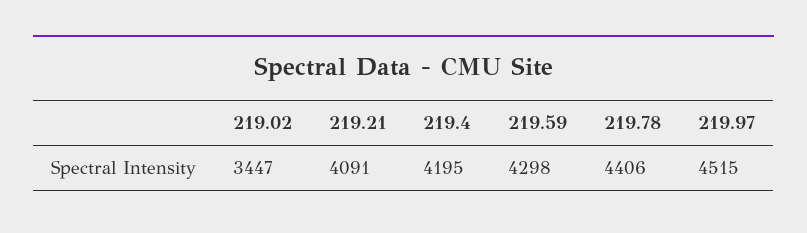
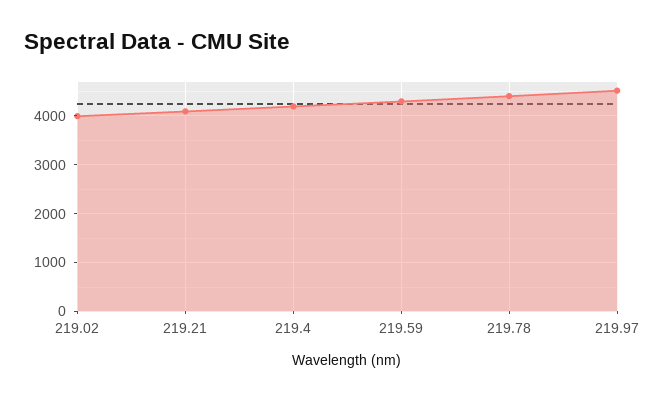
219.02: 3447 -> 4000

